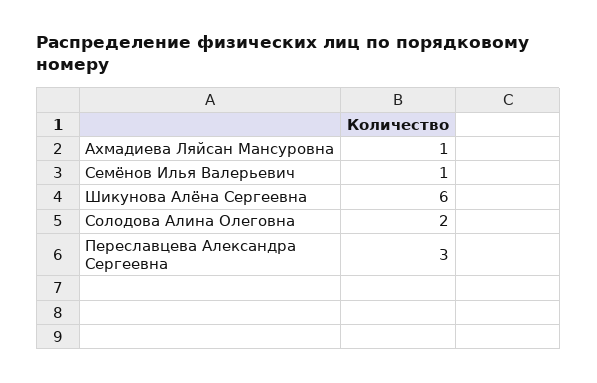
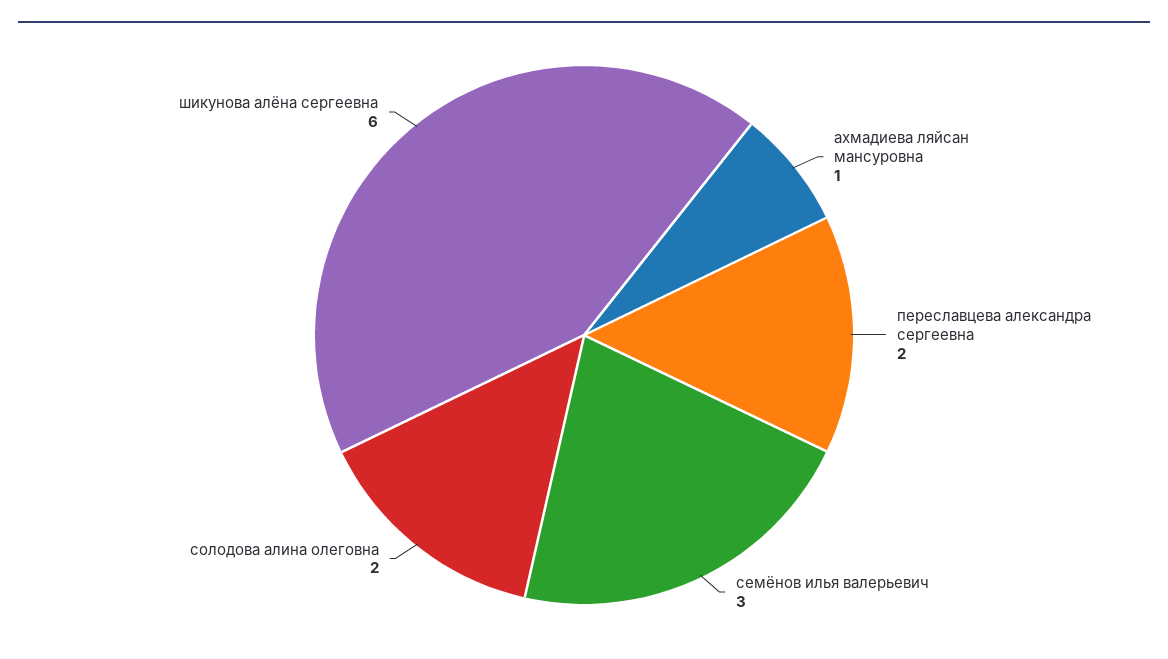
Семёнов Илья Валерьевич: 1 -> 3
Переславцева Александра Сергеевна: 3 -> 2

